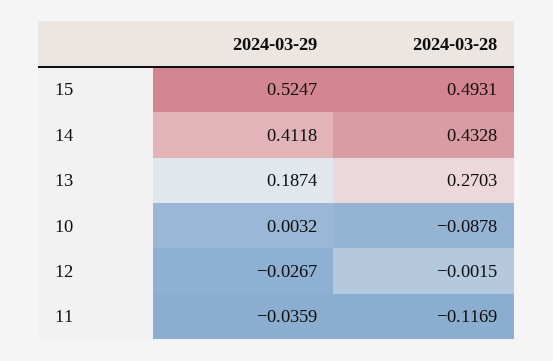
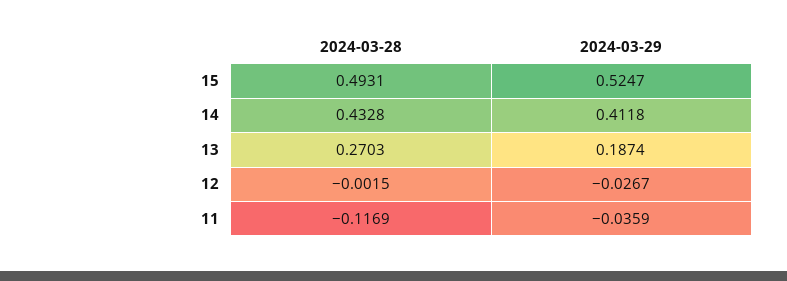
2024-03-29, 10: 0.0032 -> none
2024-03-28, 10: -0.0878 -> none

